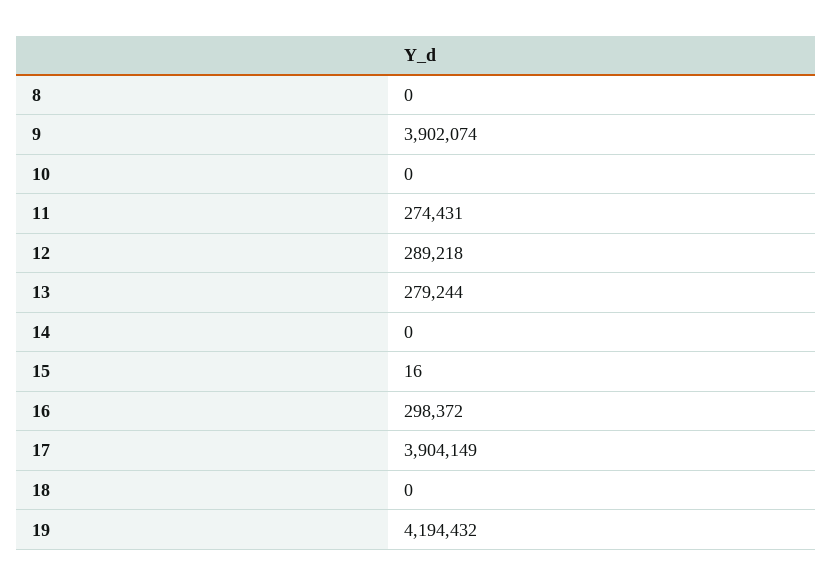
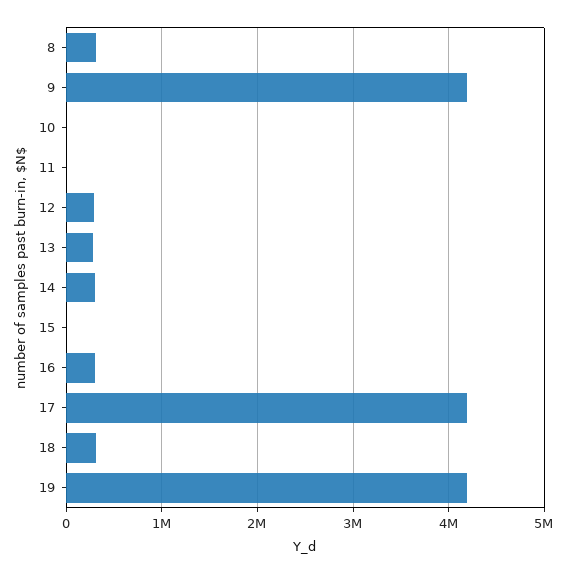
8: 0 -> 300000
9: 3902074 -> 4200000
11: 274431 -> 0
14: 0 -> 300000
17: 3904149 -> 4200000
18: 0 -> 300000

